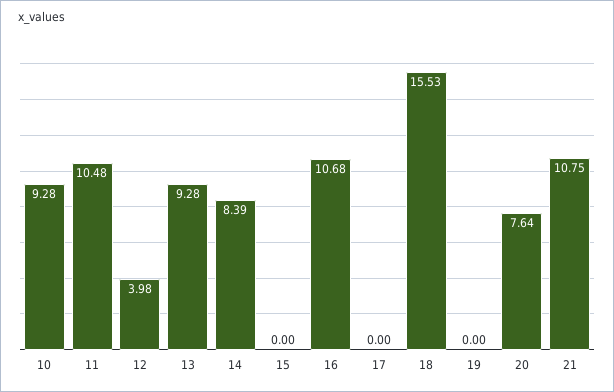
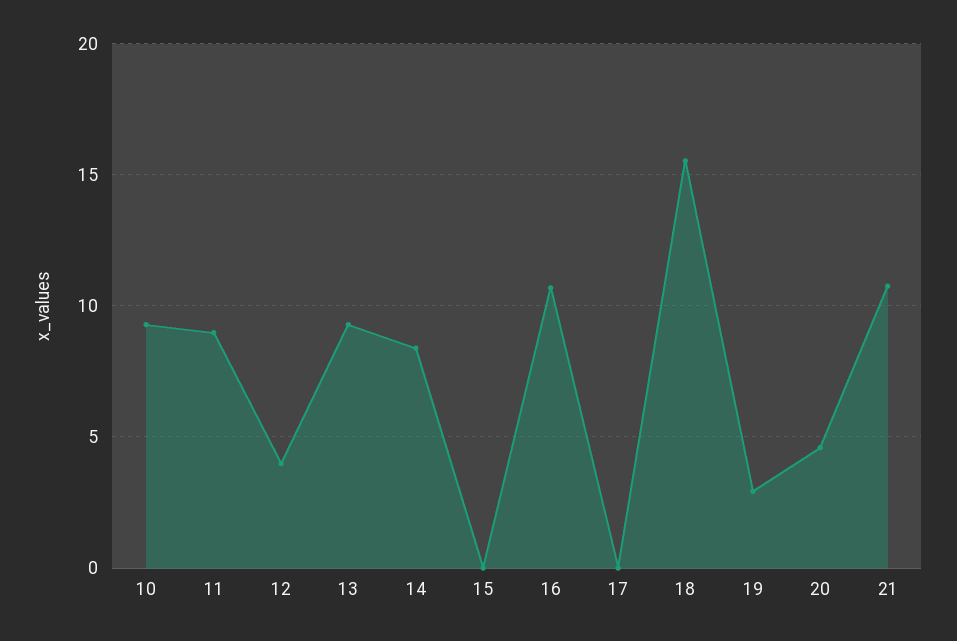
11: 10.48 -> 9
19: 0 -> 3
20: 7.64 -> 4.5

